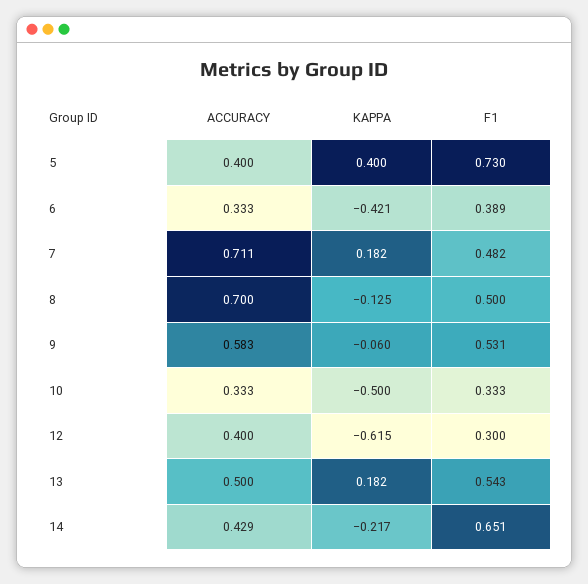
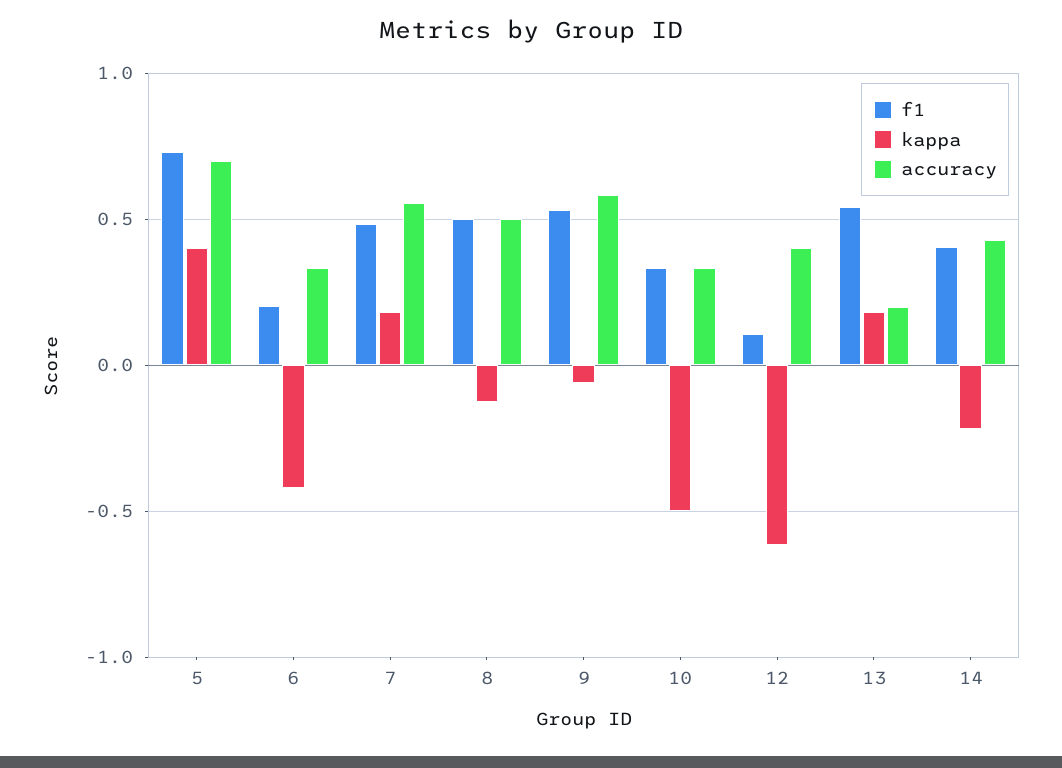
ACCURACY, 5: 0.4 -> 0.7
F1, 6: 0.389 -> 0.2
ACCURACY, 7: 0.711 -> 0.55
ACCURACY, 8: 0.7 -> 0.5
F1, 12: 0.3 -> 0.1
ACCURACY, 13: 0.5 -> 0.2
F1, 14: 0.651 -> 0.4

